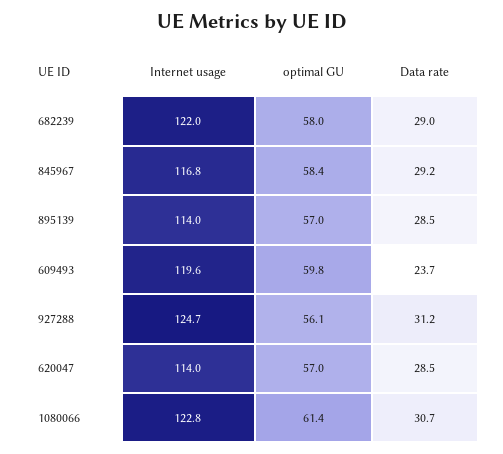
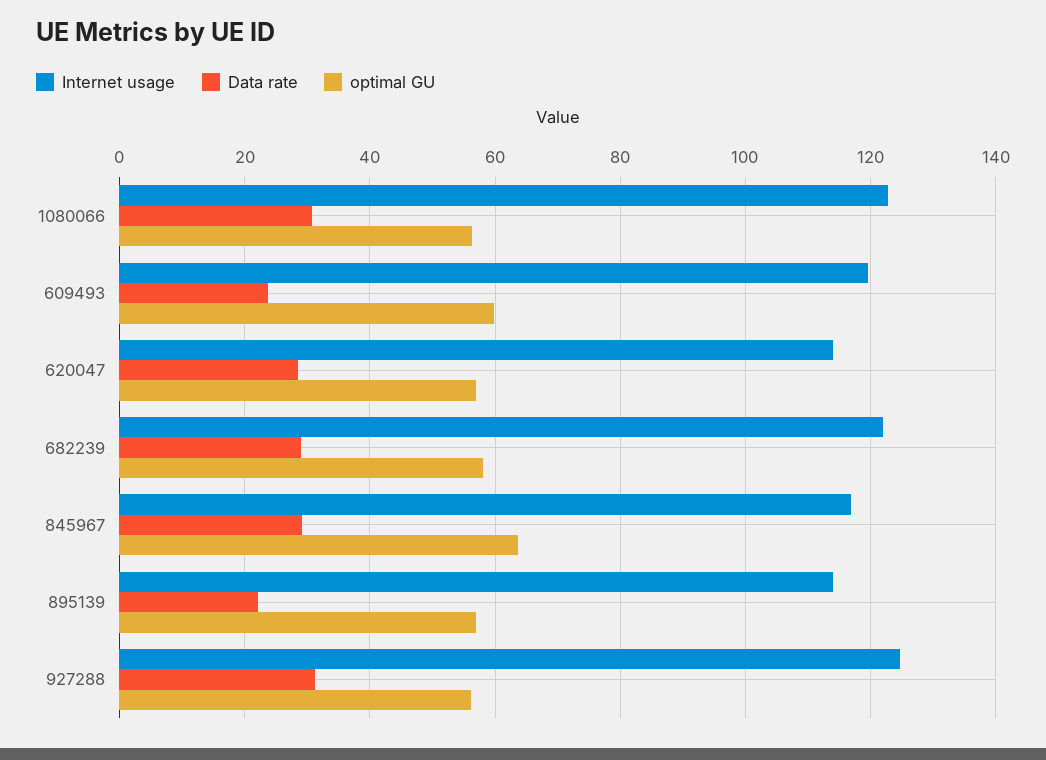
optimal GU, 845967: 58.4 -> 64
Data rate, 895139: 28.5 -> 22
optimal GU, 1080066: 61.4 -> 56

